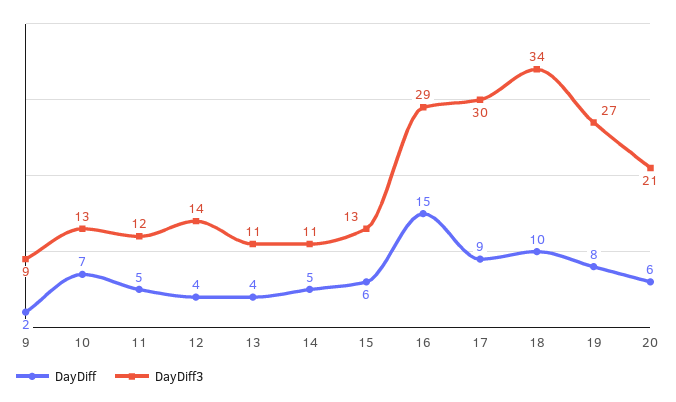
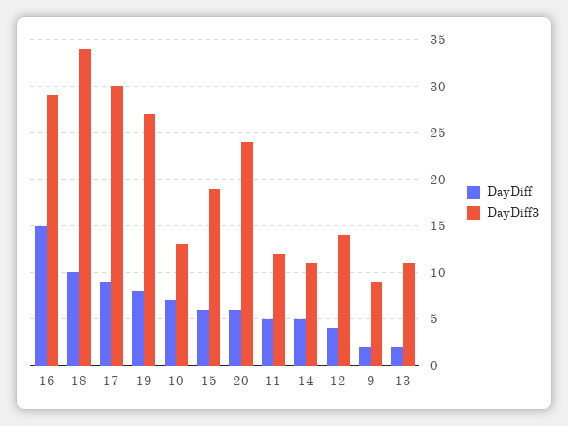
DayDiff, 13: 4 -> 2
DayDiff3, 15: 13 -> 19
DayDiff3, 20: 21 -> 24

